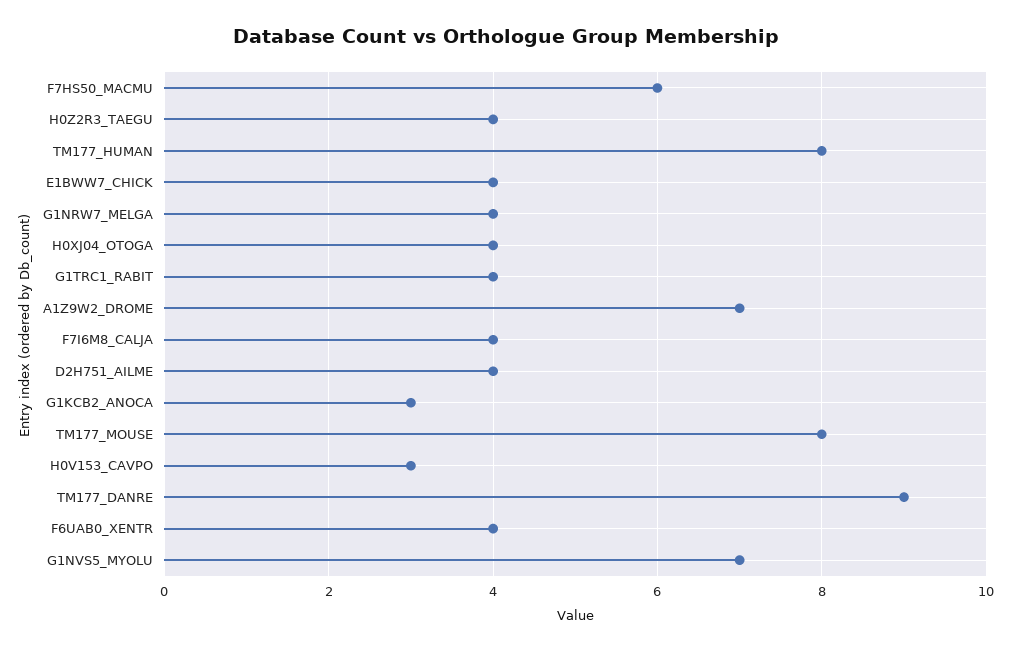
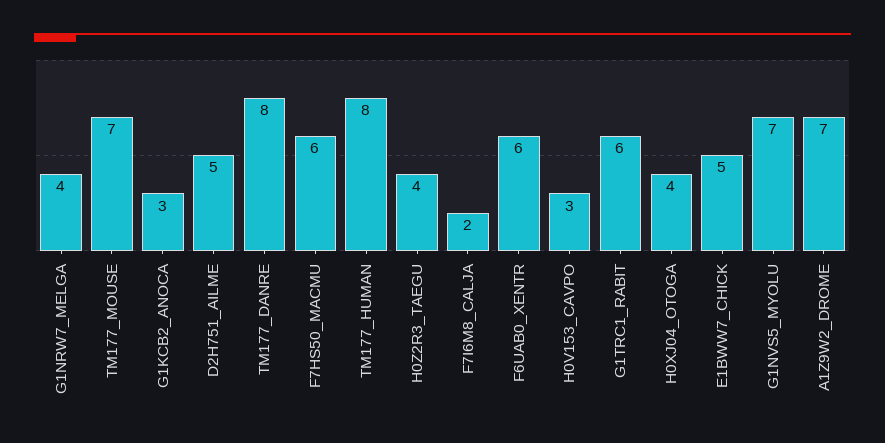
E1BWW7_CHICK: 4 -> 5
G1TRC1_RABIT: 4 -> 6
F7I6M8_CALJA: 4 -> 2
D2H751_AILME: 4 -> 5
TM177_MOUSE: 8 -> 7
TM177_DANRE: 9 -> 8
F6UAB0_XENTR: 4 -> 6

